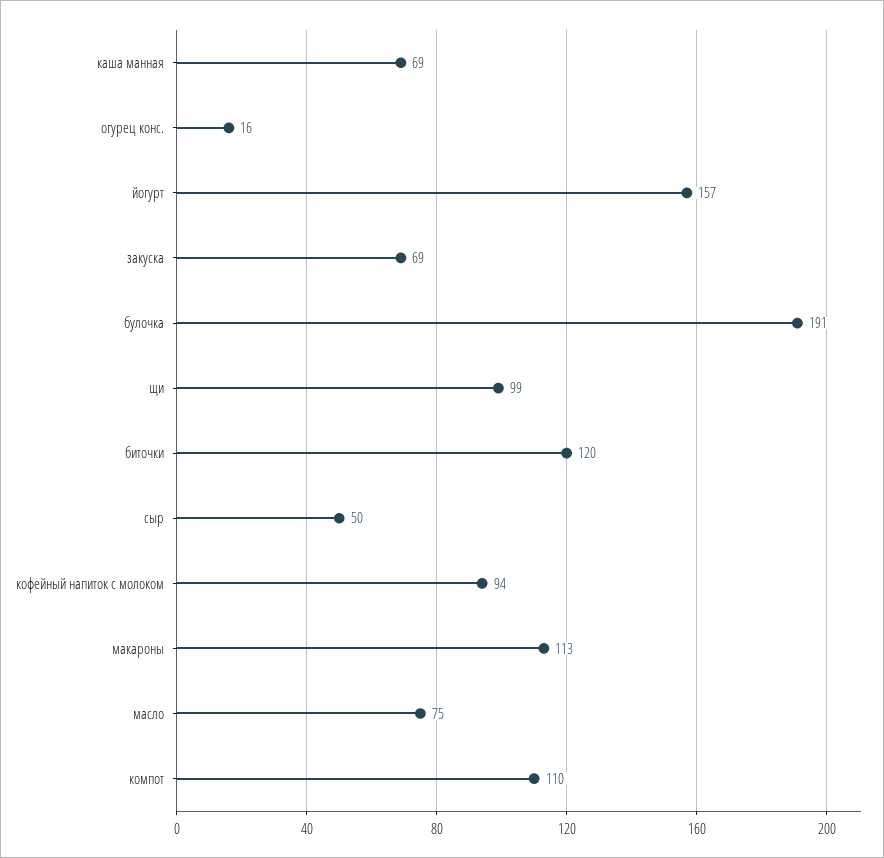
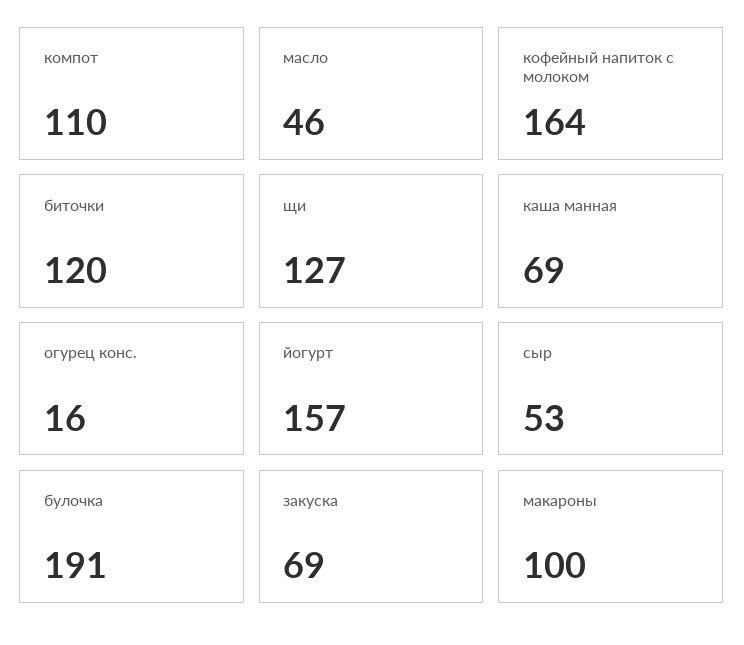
щи: 99 -> 127
сыр: 50 -> 53
кофейный напиток с молоком: 94 -> 164
макароны: 113 -> 100
масло: 75 -> 46

